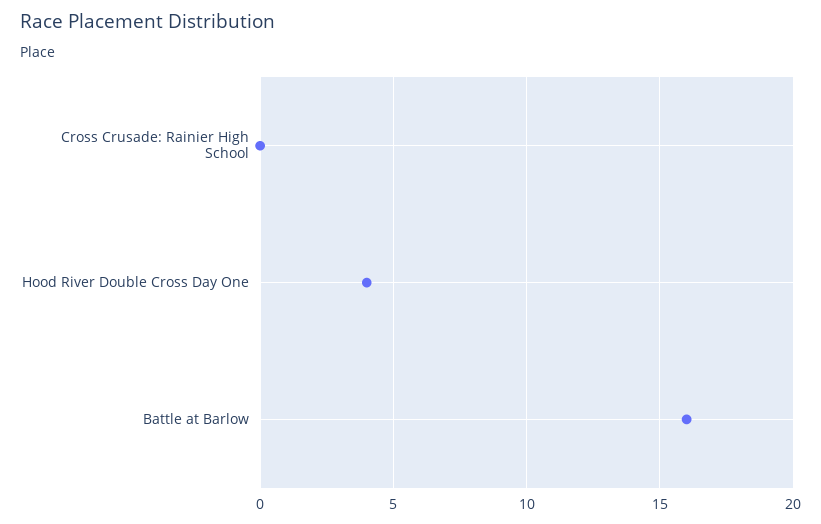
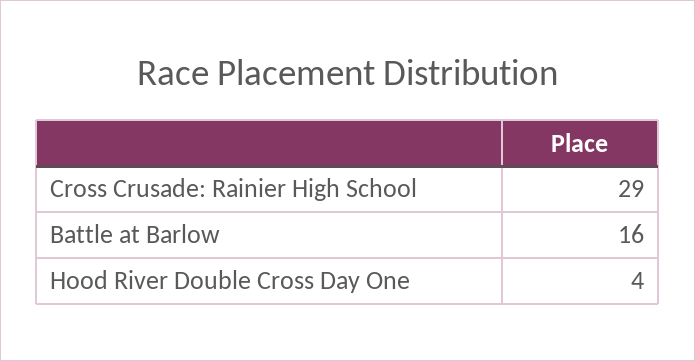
Cross Crusade: Rainier High School: 0 -> 29

